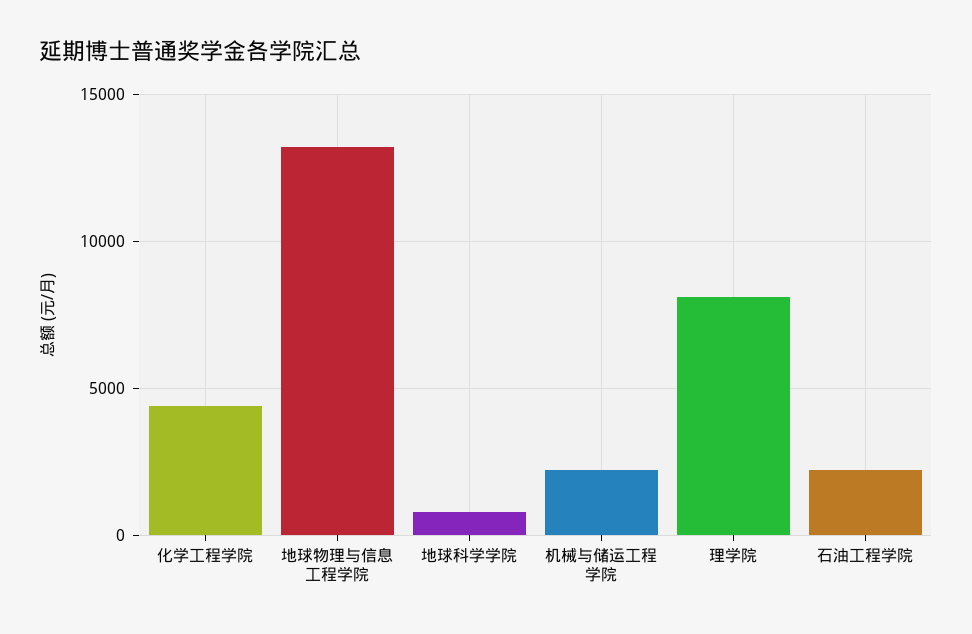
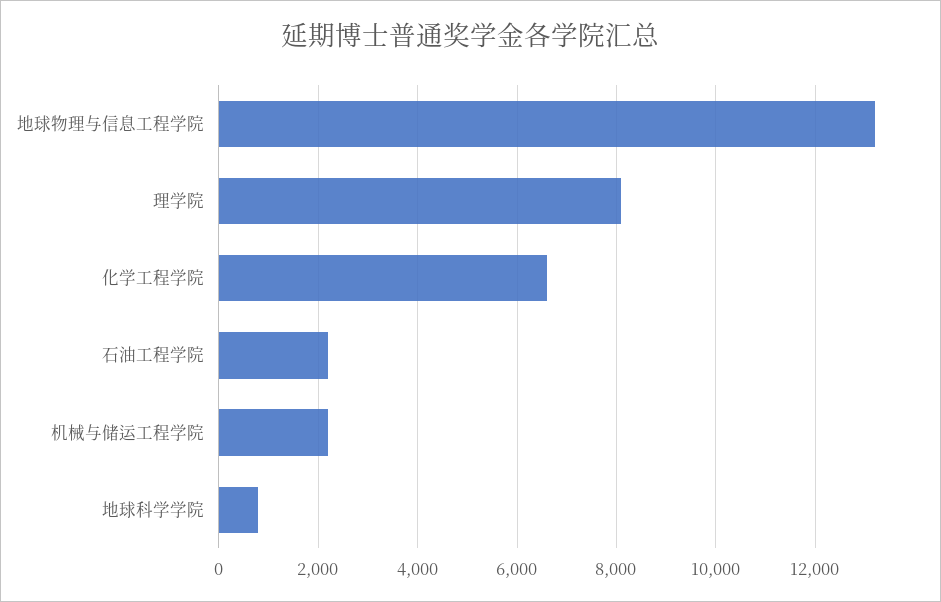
化学工程学院: 4500 -> 6600

